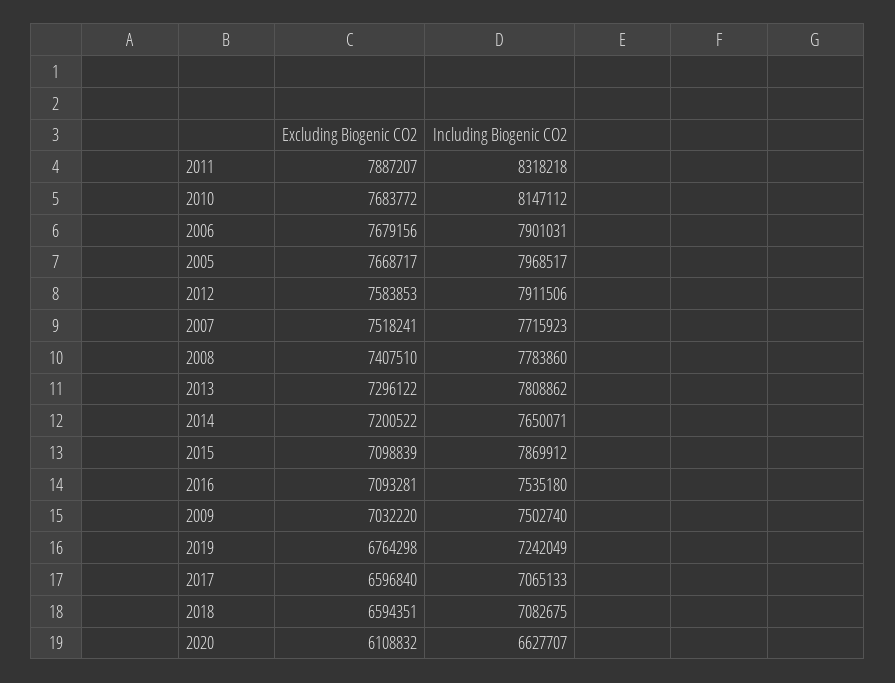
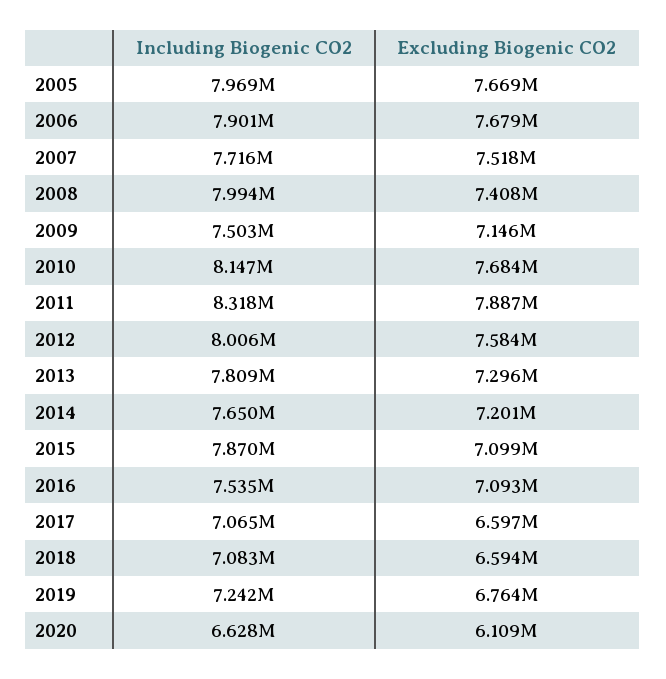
Including Biogenic CO2, 2012: 7911506 -> 8006000
Including Biogenic CO2, 2008: 7783860 -> 7994000
Excluding Biogenic CO2, 2009: 7032220 -> 7146000

